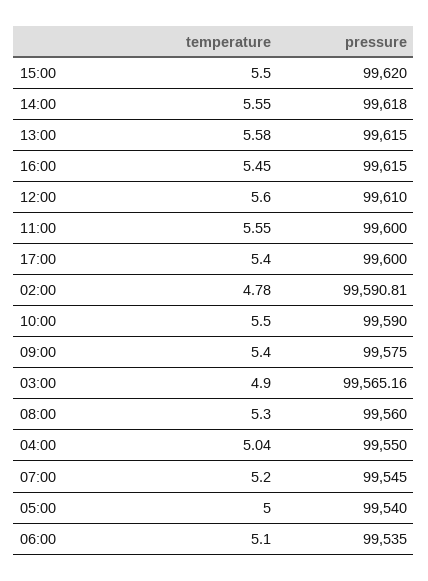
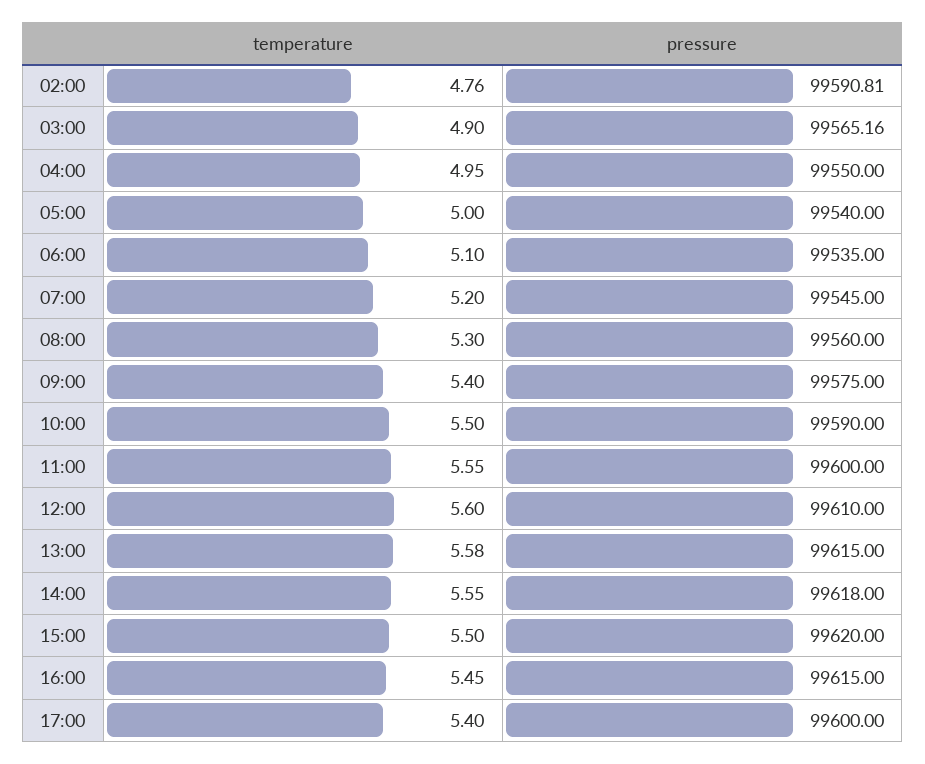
temperature, 02:00: 4.78 -> 4.76
temperature, 04:00: 5.04 -> 4.95

